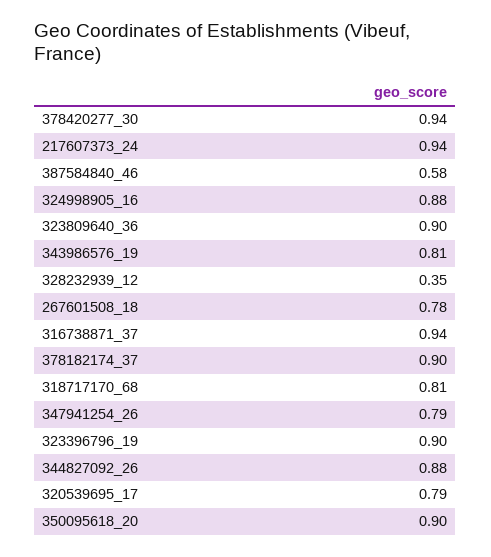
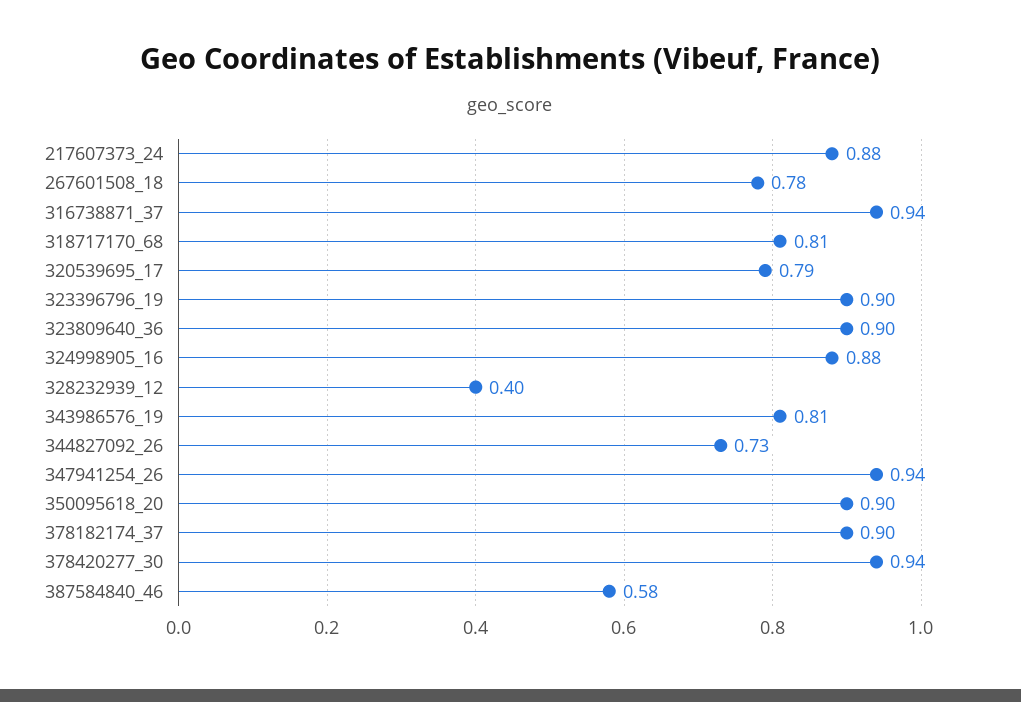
217607373_24: 0.94 -> 0.88
328232939_12: 0.35 -> 0.4
347941254_26: 0.79 -> 0.94
344827092_26: 0.88 -> 0.73

